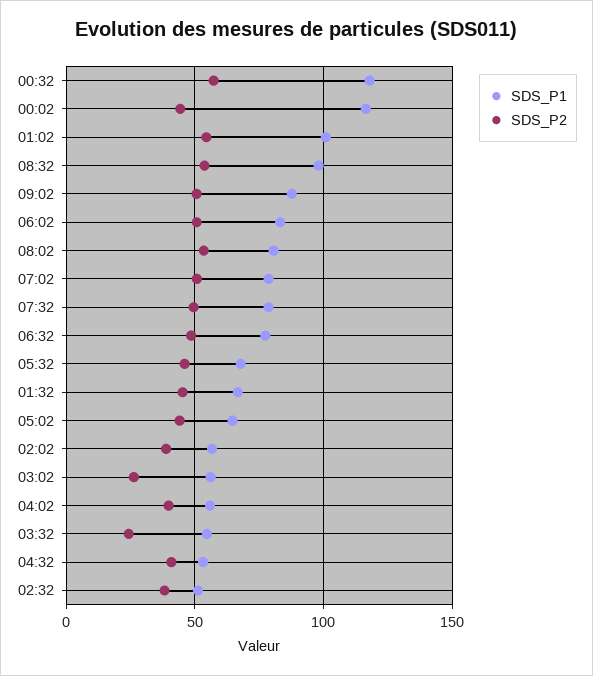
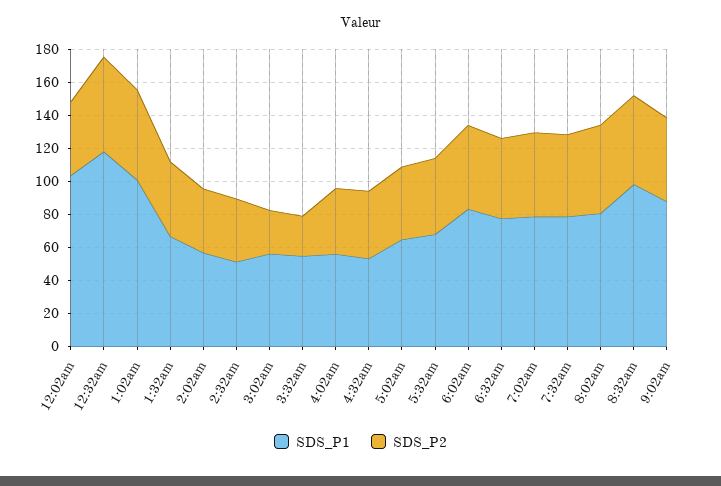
SDS_P1, 00:02: 115 -> 105

